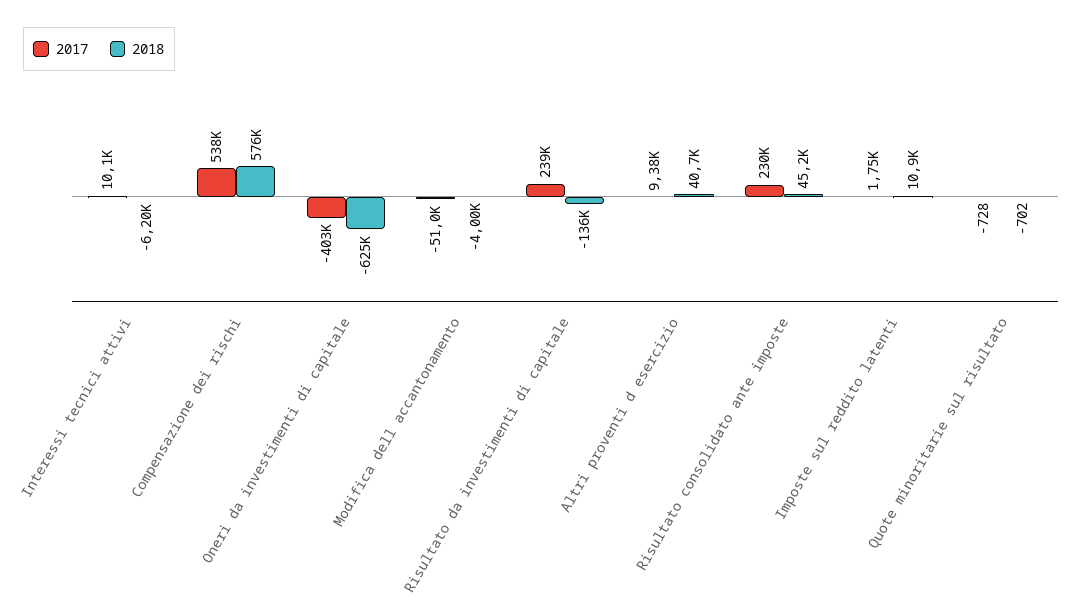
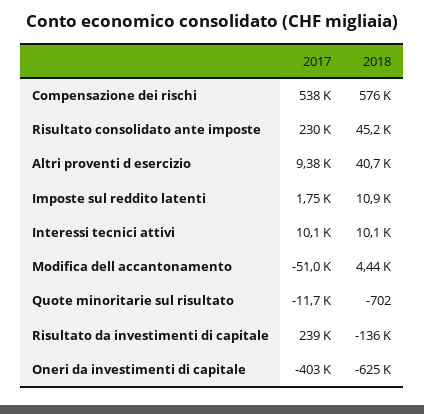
2018, Interessi tecnici attivi: -6200 -> 10100
2018, Modifica dell accantonamento: -4000 -> 4440
2017, Quote minoritarie sul risultato: -728 -> -11700

